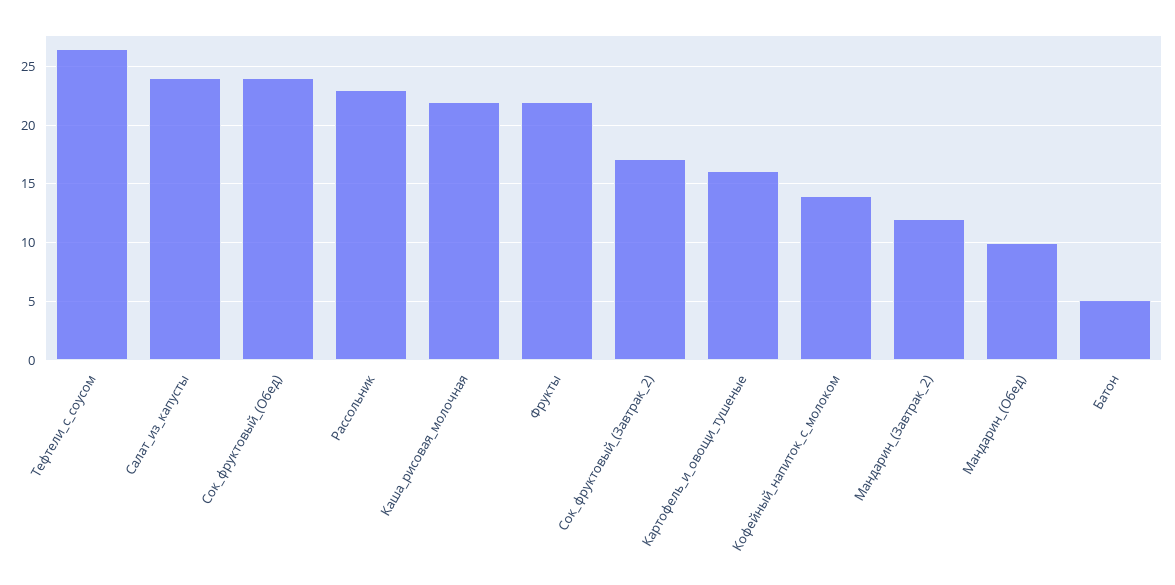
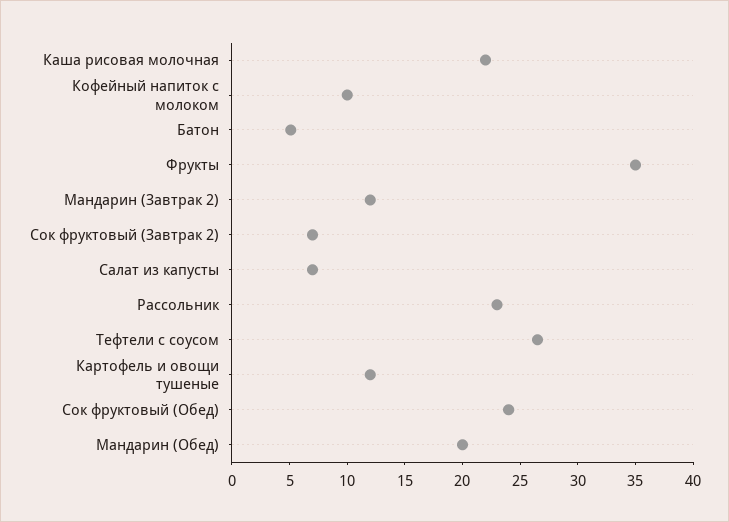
Салат_из_капусты: 24 -> 7
Фрукты: 22 -> 35
Сок_фруктовый_(Завтрак_2): 17 -> 7
Картофель_и_овощи_тушеные: 16 -> 12
Кофейный_напиток_с_молоком: 14 -> 10
Мандарин_(Обед): 10 -> 20

